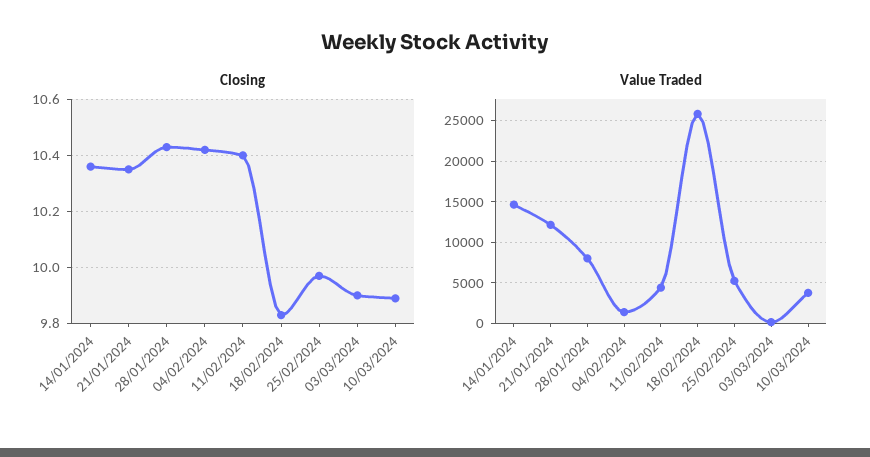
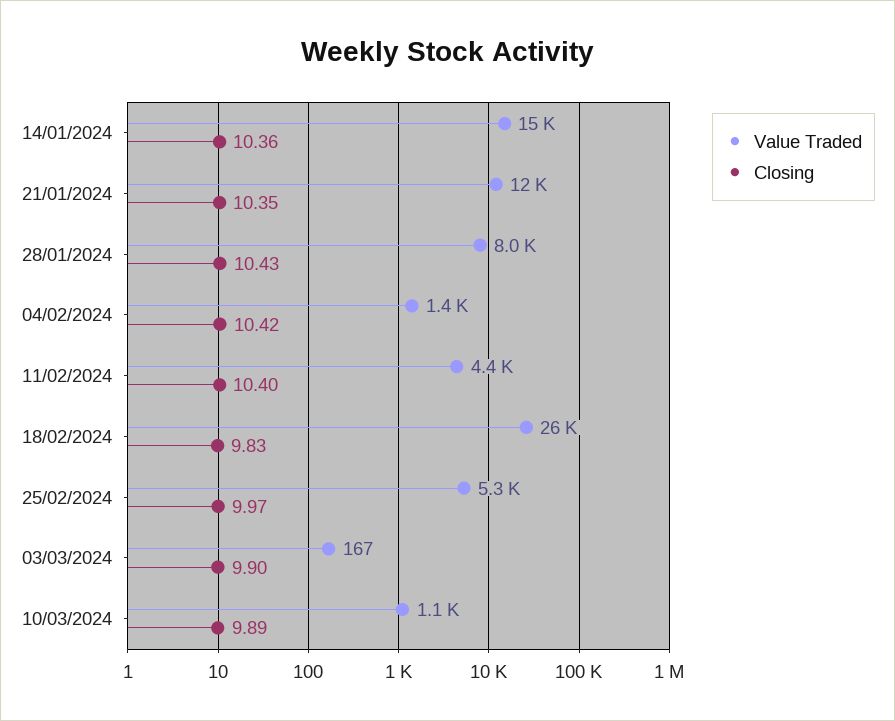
Value Traded, 10/03/2024: 4000 -> 1100

